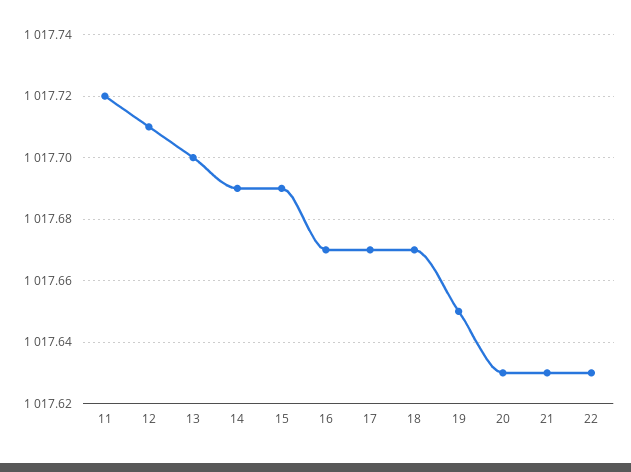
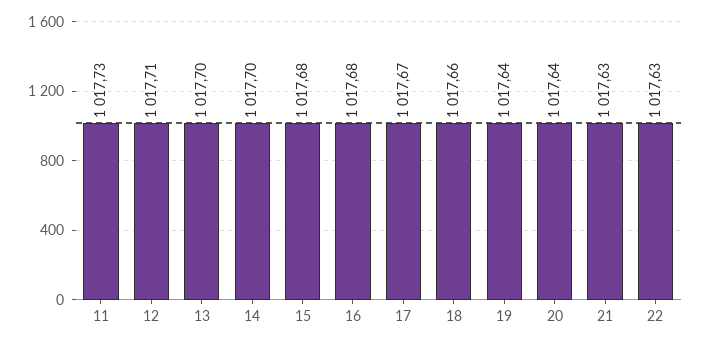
11: 1017.72 -> 1017.73
14: 1017.69 -> 1017.7
15: 1017.69 -> 1017.68
16: 1017.67 -> 1017.68
18: 1017.67 -> 1017.66
19: 1017.65 -> 1017.64
20: 1017.63 -> 1017.64

